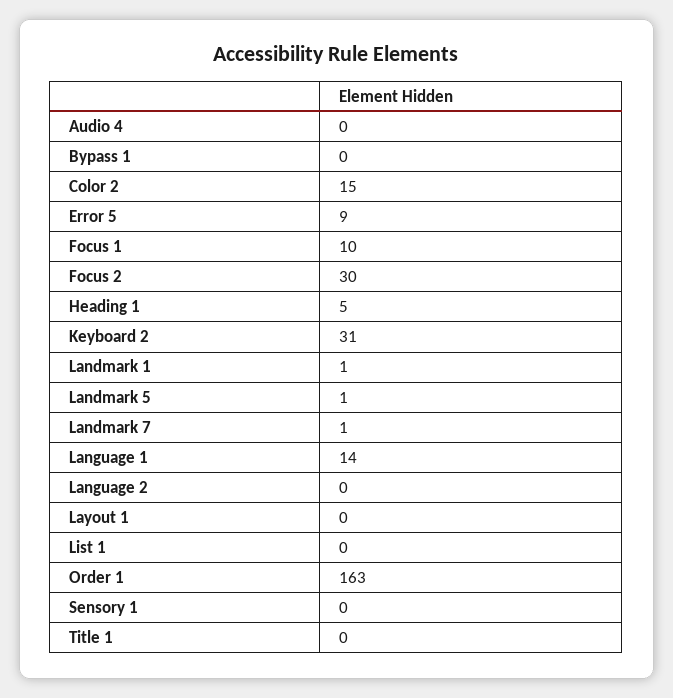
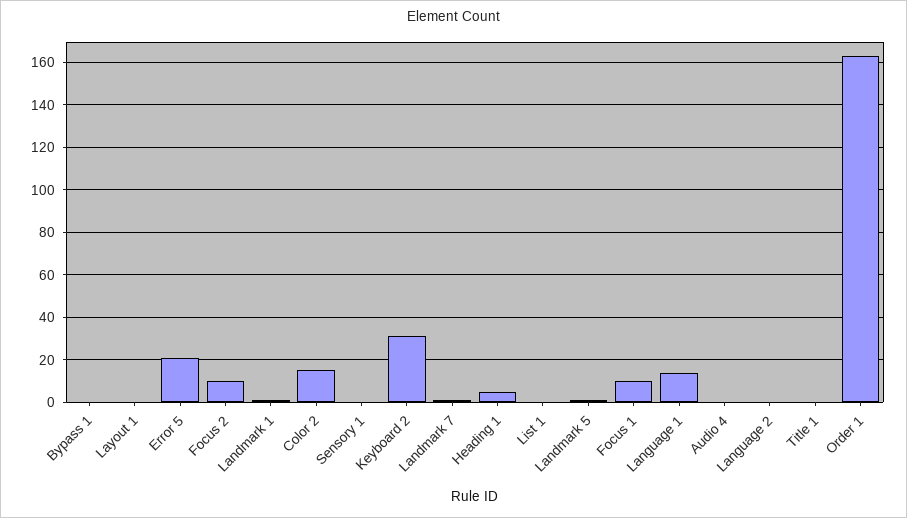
Error 5: 9 -> 20
Focus 2: 30 -> 10

